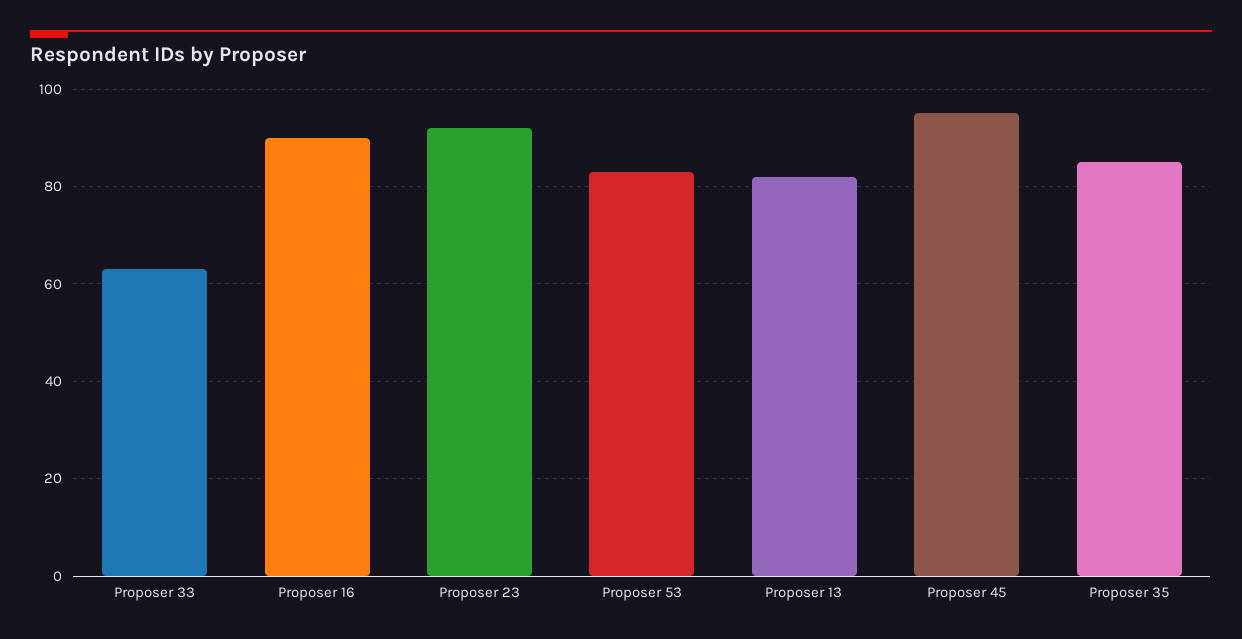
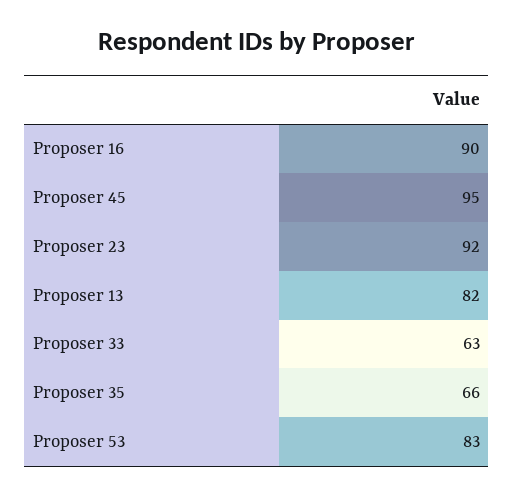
Proposer 35: 85 -> 66

